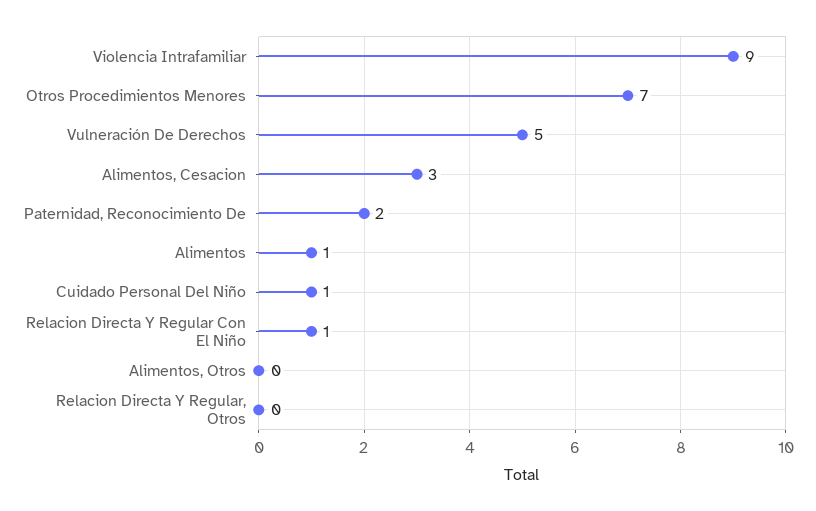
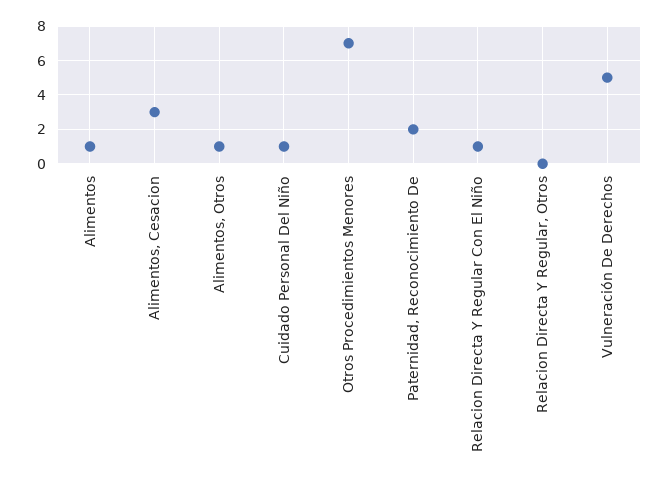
Violencia Intrafamiliar: 9 -> none
Alimentos, Otros: 0 -> 1

